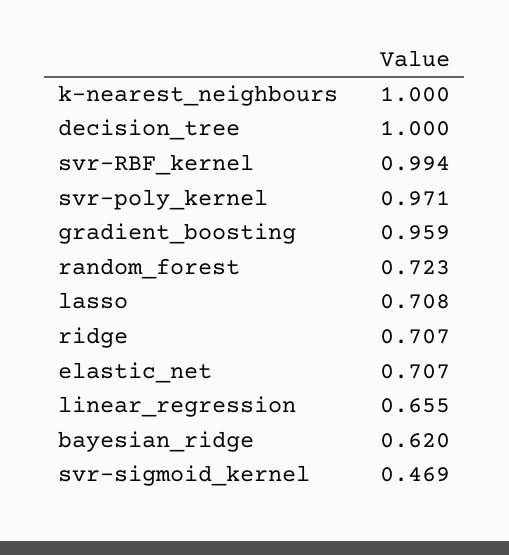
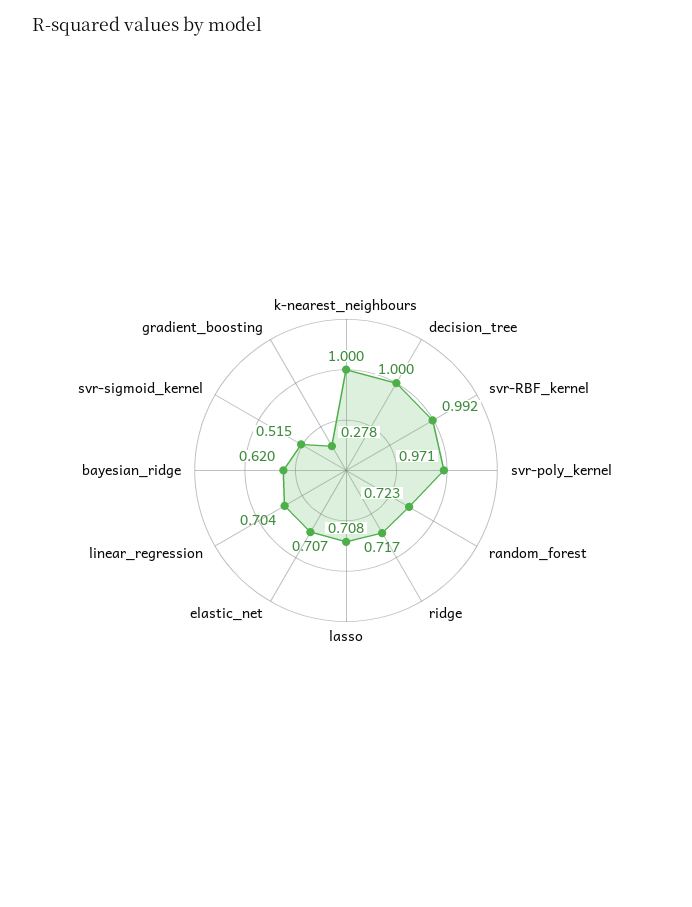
svr-RBF_kernel: 0.994 -> 0.992
gradient_boosting: 0.959 -> 0.278
ridge: 0.707 -> 0.717
linear_regression: 0.655 -> 0.704
svr-sigmoid_kernel: 0.469 -> 0.515

